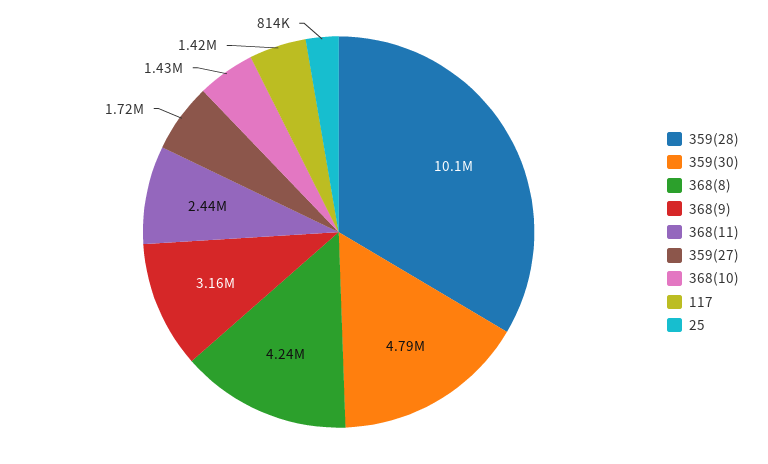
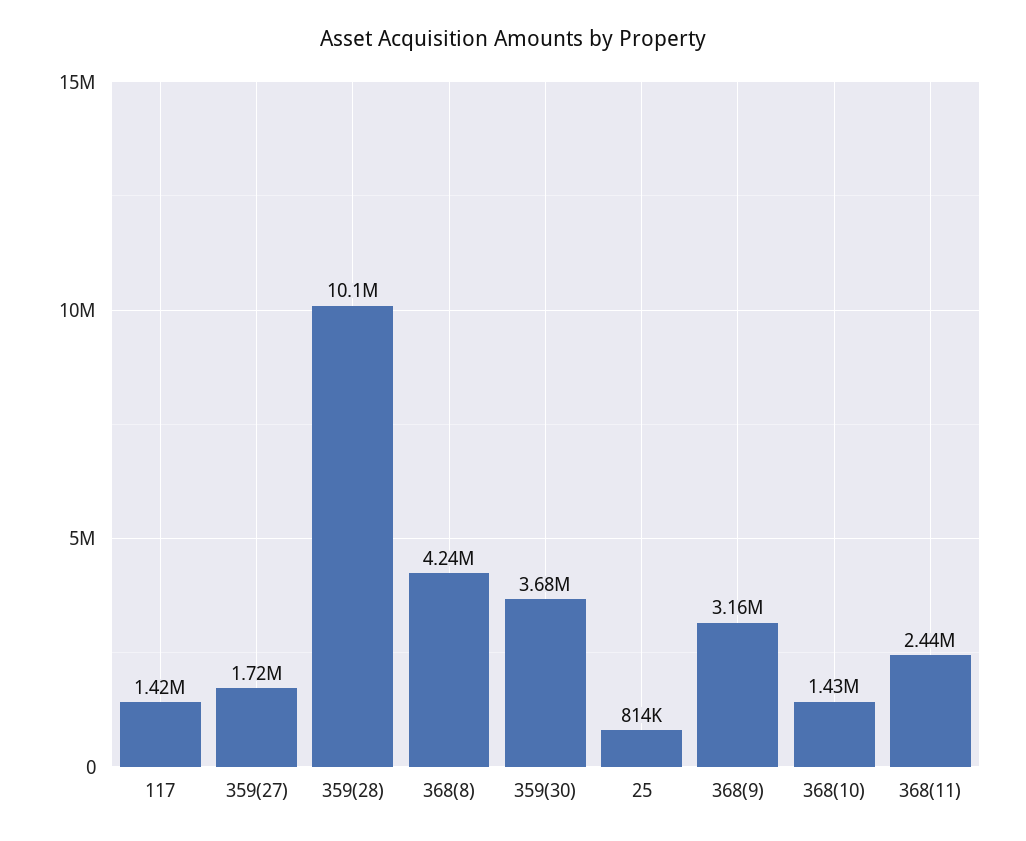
359(30): 4790000 -> 3680000

